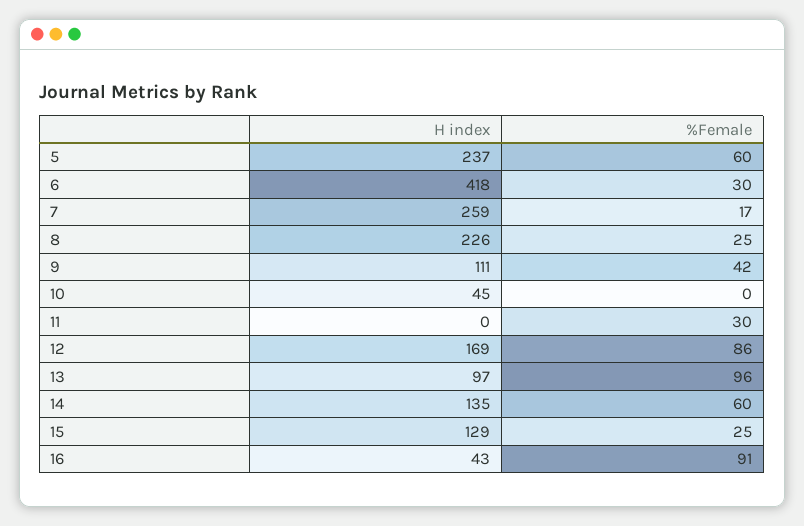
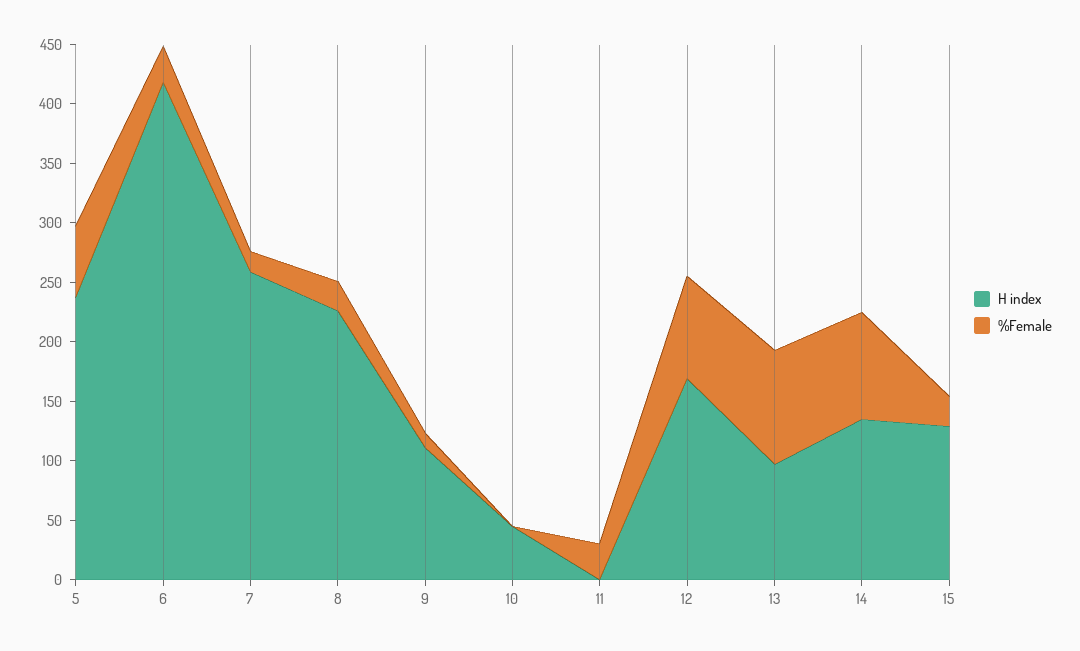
%Female, 9: 42 -> 10
%Female, 14: 60 -> 90
H index, 16: 43 -> none
%Female, 16: 91 -> none

